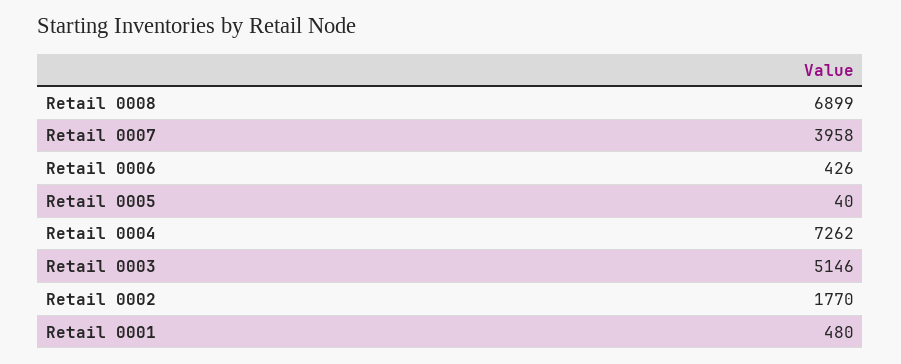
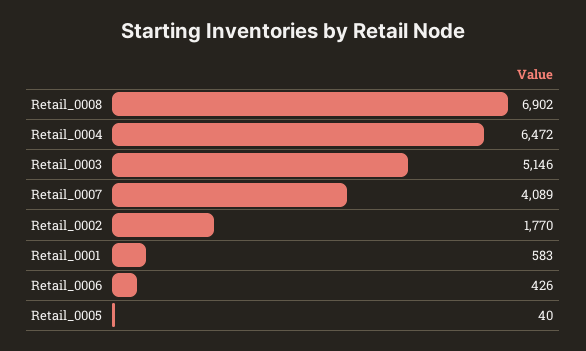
Retail 0008: 6899 -> 6902
Retail 0007: 3958 -> 4089
Retail 0004: 7262 -> 6472
Retail 0001: 480 -> 583

